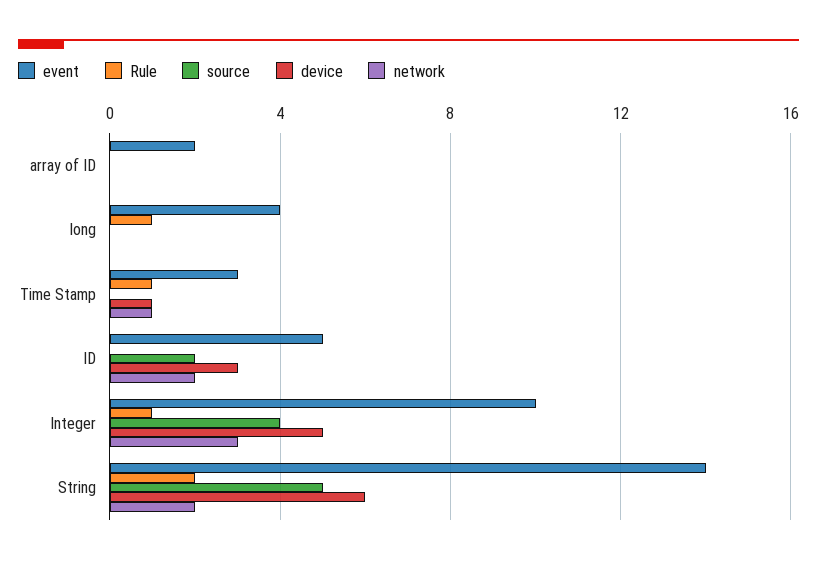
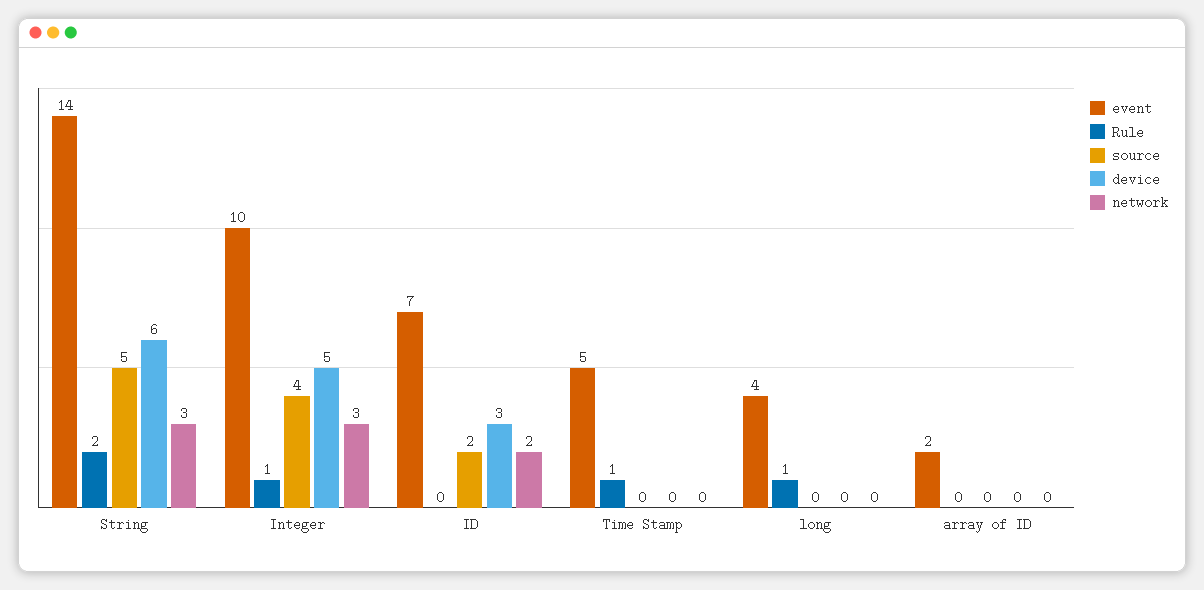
event, Time Stamp: 3 -> 5
device, Time Stamp: 1 -> 0
network, Time Stamp: 1 -> 0
event, ID: 5 -> 7
network, String: 2 -> 3

